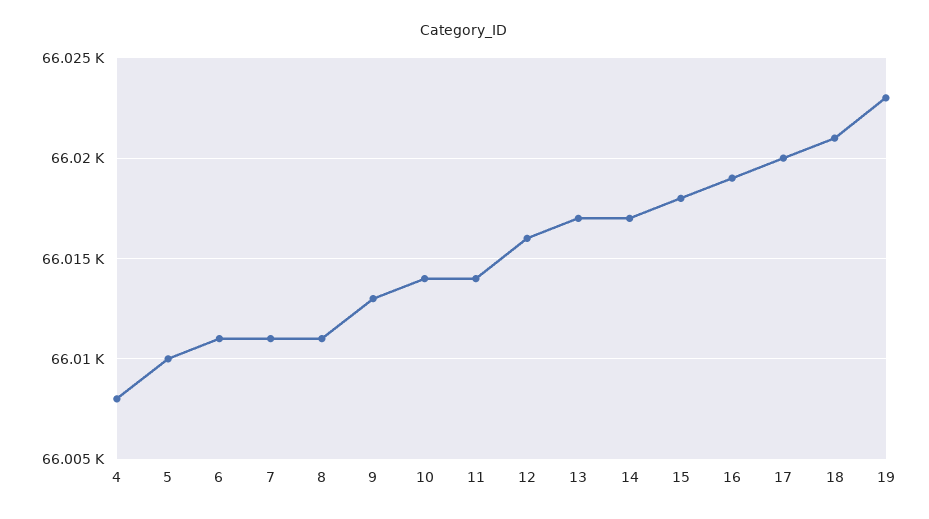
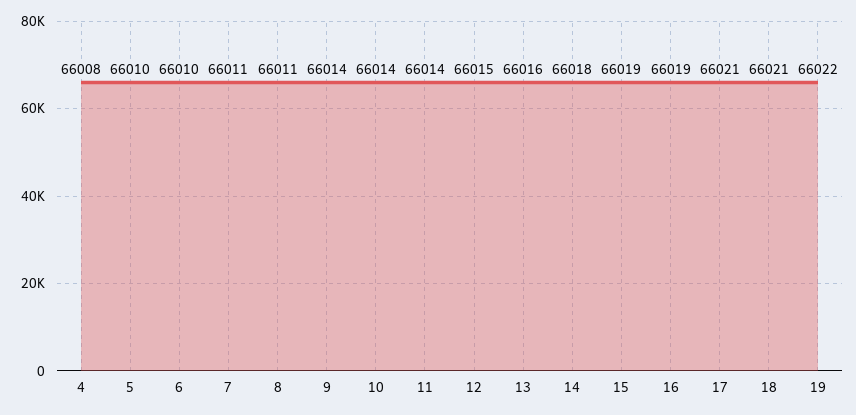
6: 66011 -> 66010
9: 66013 -> 66014
12: 66016 -> 66015
13: 66017 -> 66016
14: 66017 -> 66018
15: 66018 -> 66019
17: 66020 -> 66021
19: 66023 -> 66022

